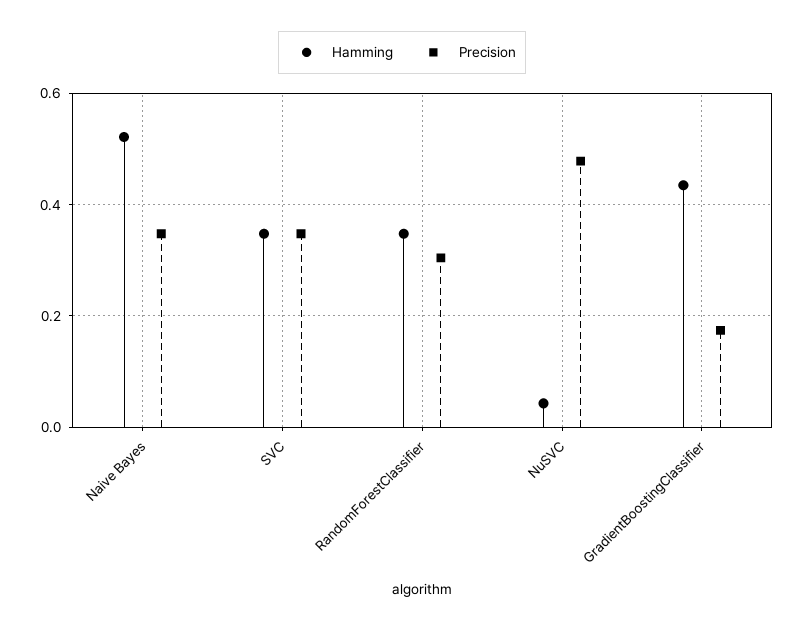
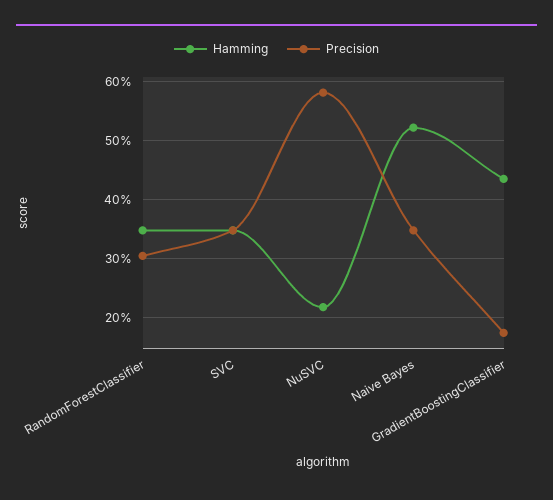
Hamming, NuSVC: 0.04 -> 0.22
Precision, NuSVC: 0.48 -> 0.58

